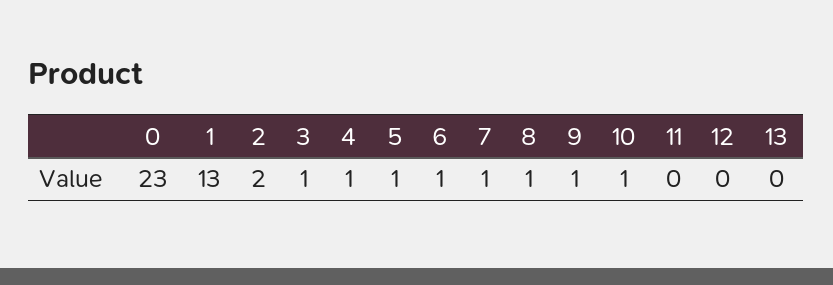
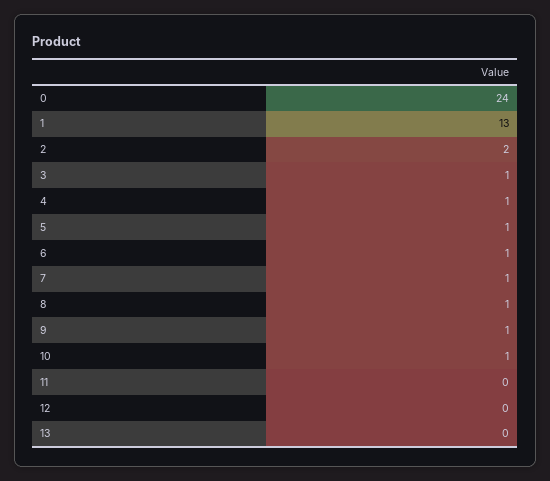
0: 23 -> 24

